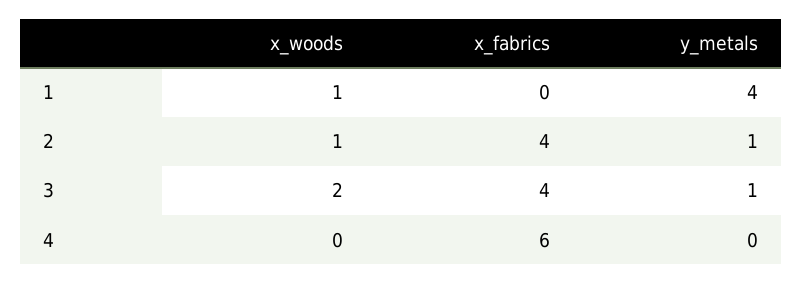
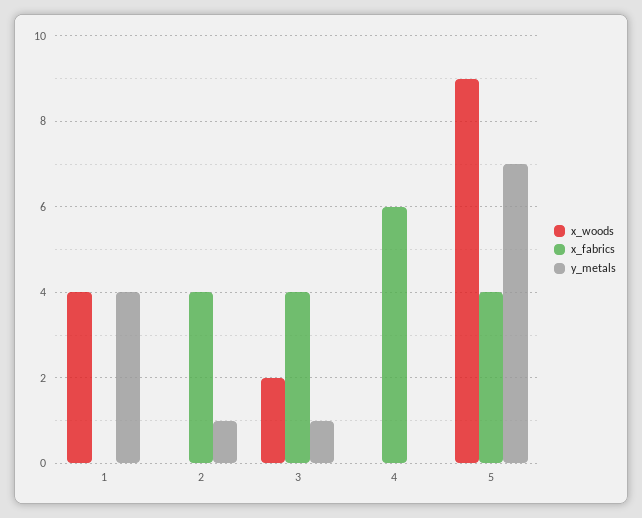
x_woods, 1: 1 -> 4
x_woods, 2: 1 -> 0
x_woods, 5: none -> 9
x_fabrics, 5: none -> 4
y_metals, 5: none -> 7

